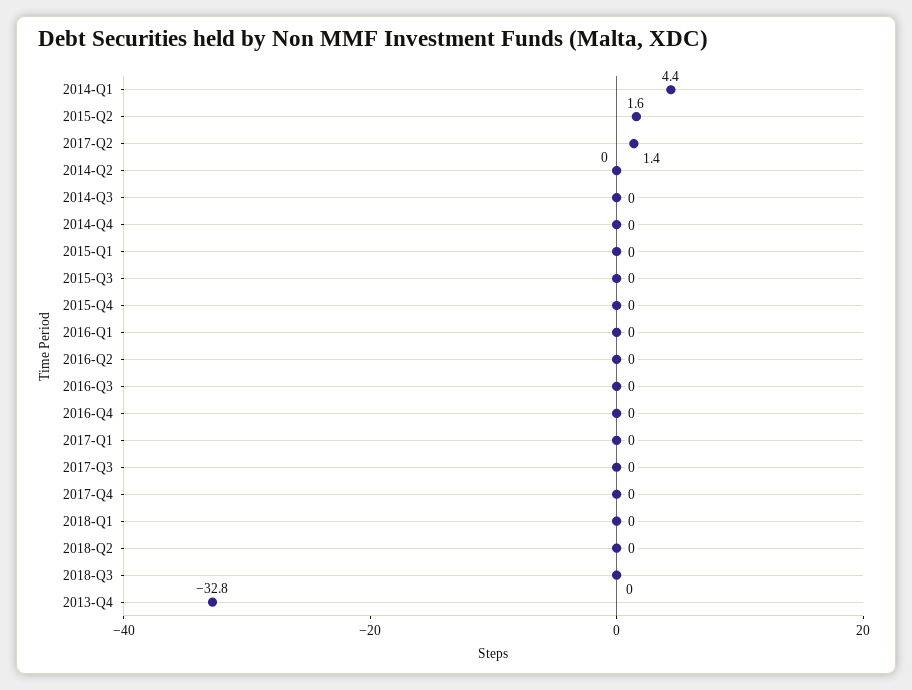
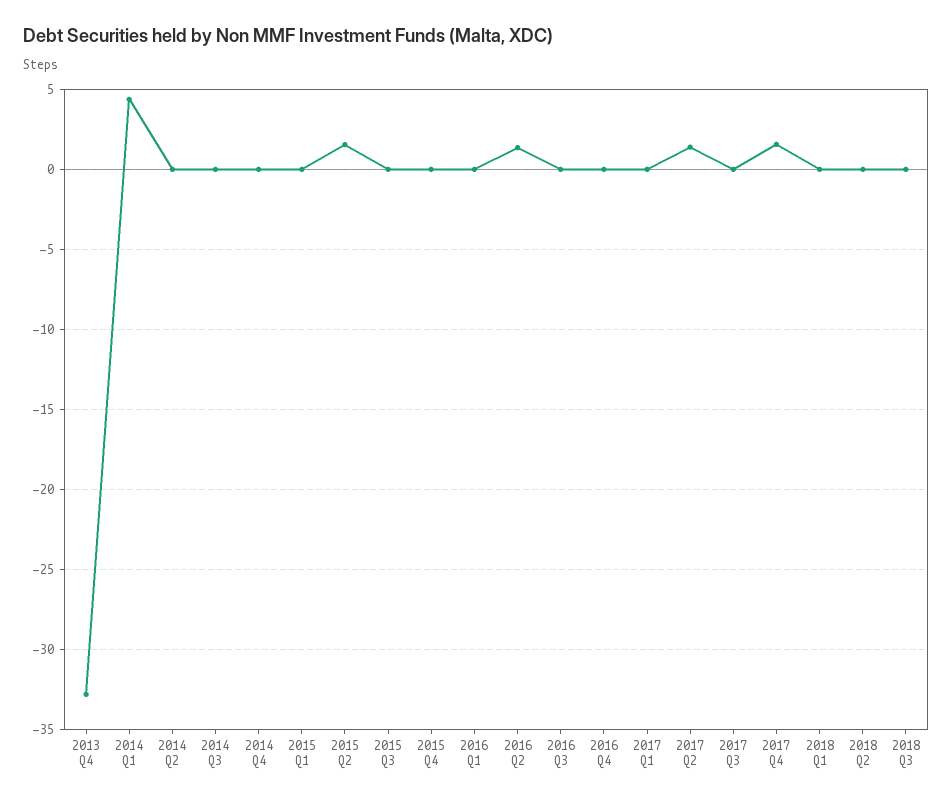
2016-Q2: 0 -> 1.5
2017-Q4: 0 -> 1.5

